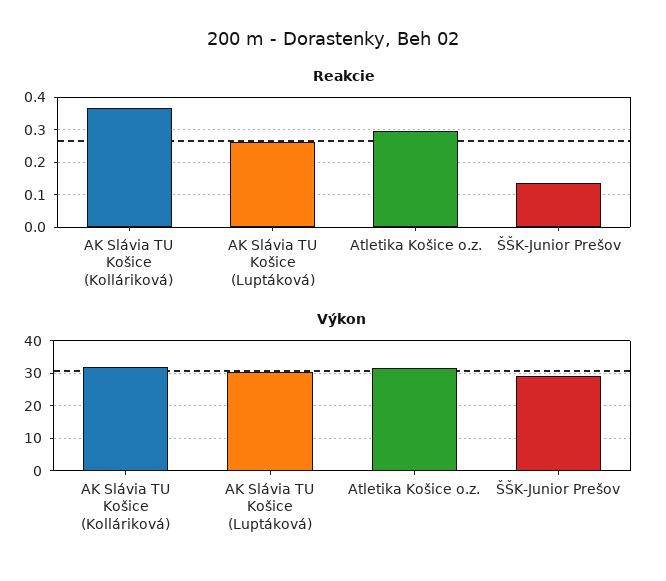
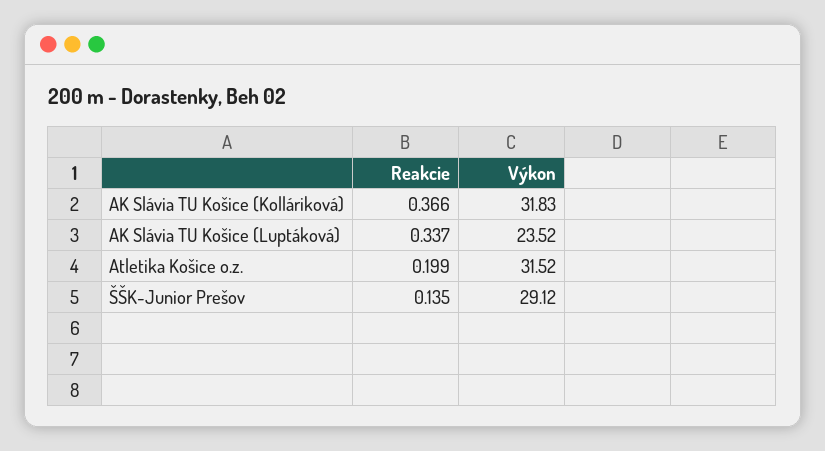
Reakcie, AK Slávia TU Košice (Luptáková): 0.26 -> 0.337
Reakcie, Atletika Košice o.z.: 0.3 -> 0.199
Výkon, AK Slávia TU Košice (Luptáková): 30 -> 23.52

